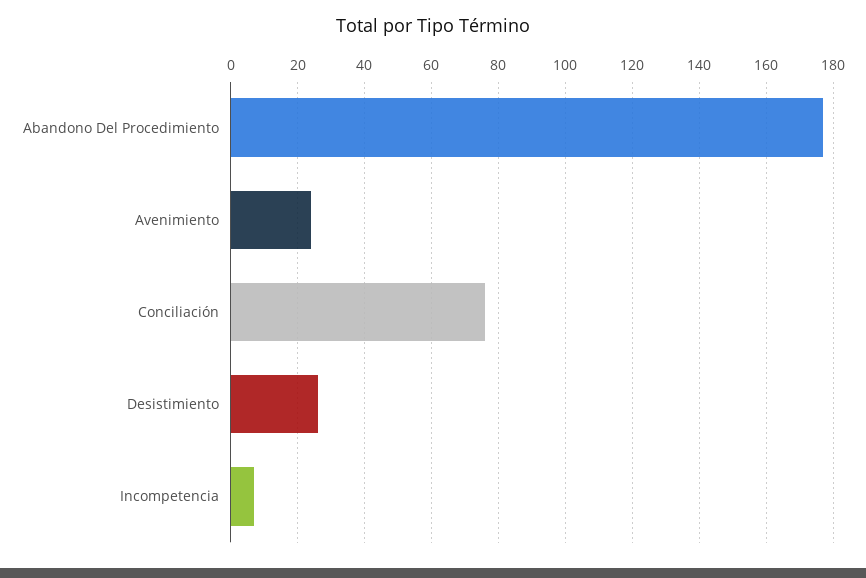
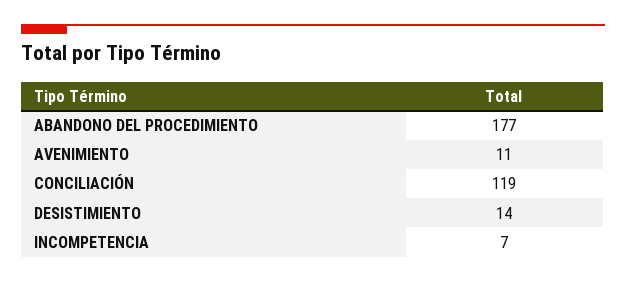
Avenimiento: 25 -> 11
Conciliación: 75 -> 119
Desistimiento: 25 -> 14

